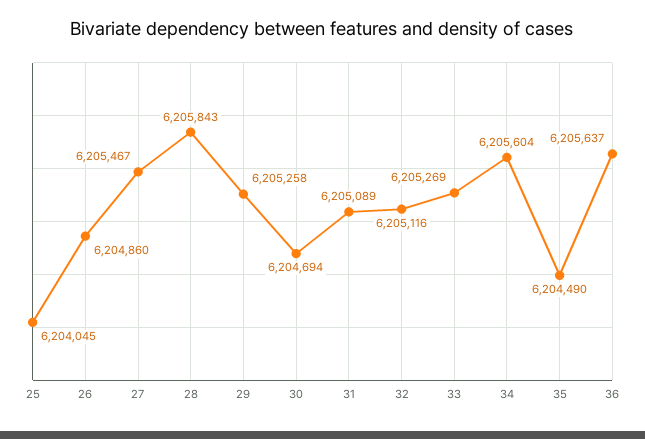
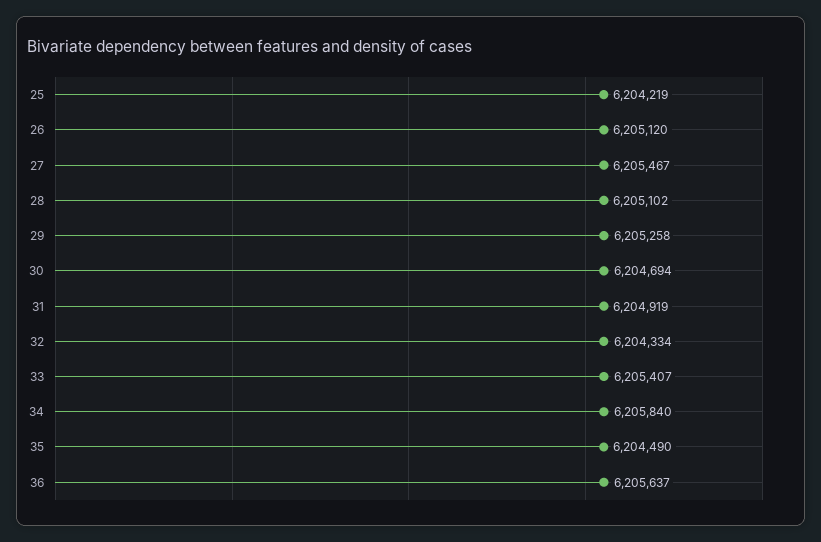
25: 6204045 -> 6204219
26: 6204860 -> 6205120
28: 6205843 -> 6205102
31: 6205089 -> 6204919
32: 6205116 -> 6204334
33: 6205269 -> 6205407
34: 6205604 -> 6205840

